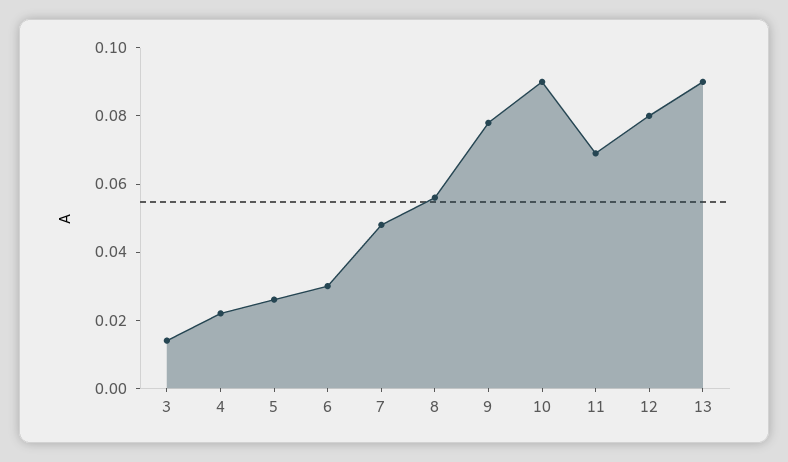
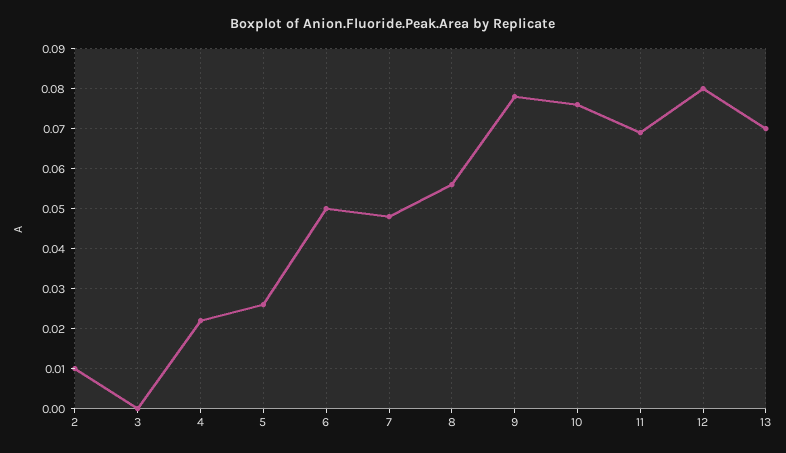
3: 0.015 -> 0
6: 0.03 -> 0.05
10: 0.09 -> 0.075
13: 0.09 -> 0.07
2: none -> 0.01

